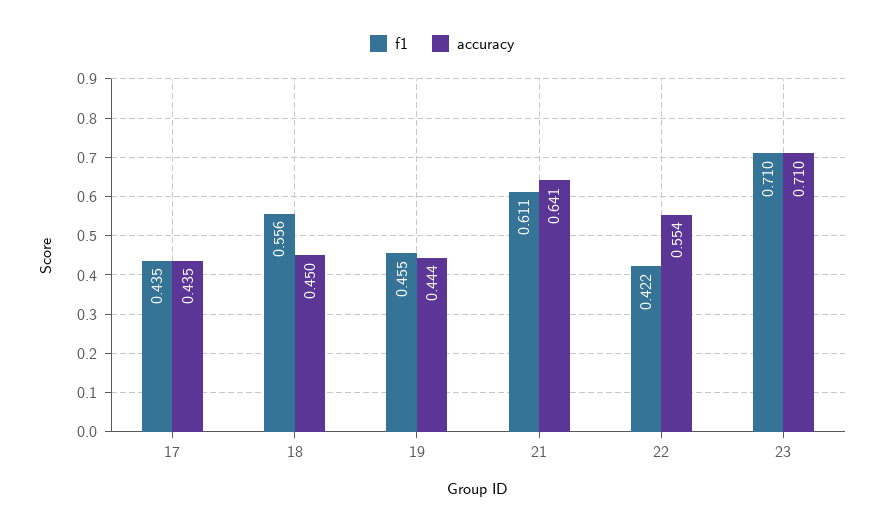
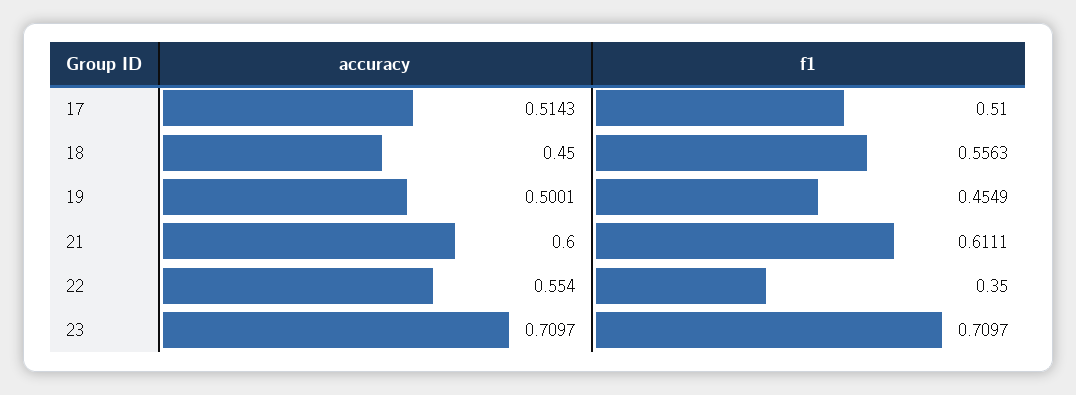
f1, 17: 0.435 -> 0.51
accuracy, 17: 0.435 -> 0.5143
accuracy, 19: 0.444 -> 0.5001
accuracy, 21: 0.641 -> 0.6
f1, 22: 0.422 -> 0.35

